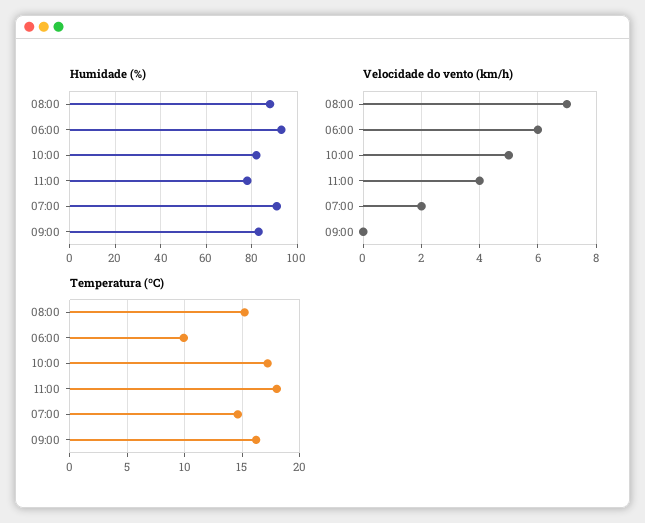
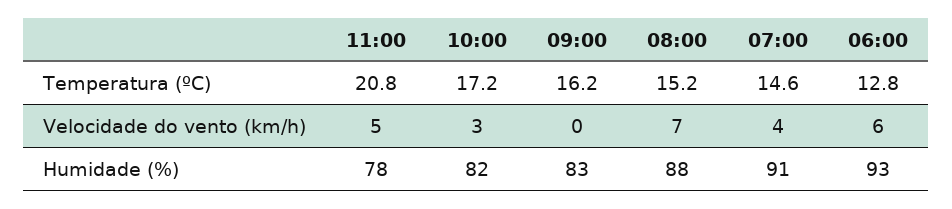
Velocidade do vento (km/h), 10:00: 5 -> 3
Velocidade do vento (km/h), 11:00: 4 -> 5
Velocidade do vento (km/h), 07:00: 2 -> 4
Temperatura (ºC), 06:00: 10 -> 12.8
Temperatura (ºC), 11:00: 18 -> 20.8

